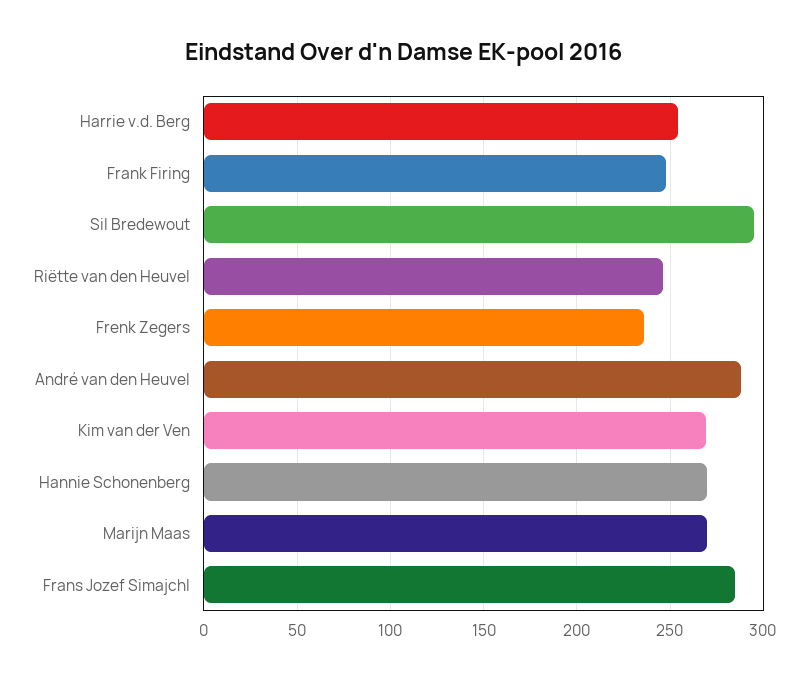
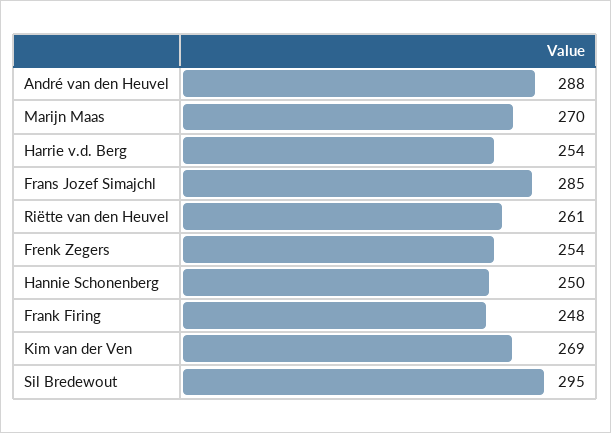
Riëtte van den Heuvel: 245 -> 261
Frenk Zegers: 235 -> 254
Hannie Schonenberg: 270 -> 250

